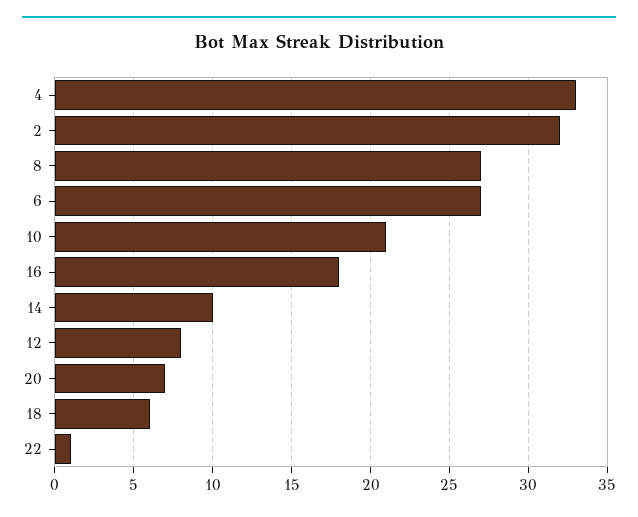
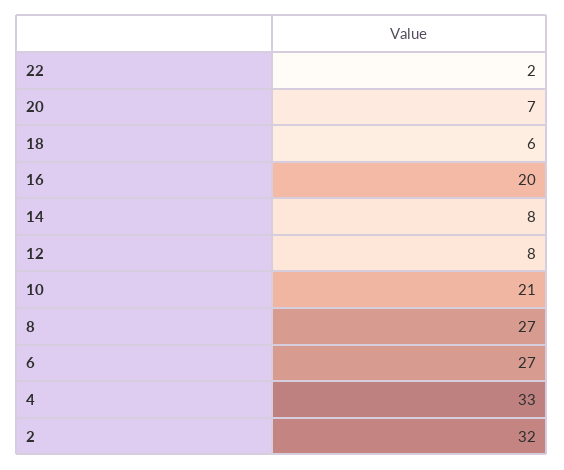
16: 18 -> 20
14: 10 -> 8
22: 1 -> 2

